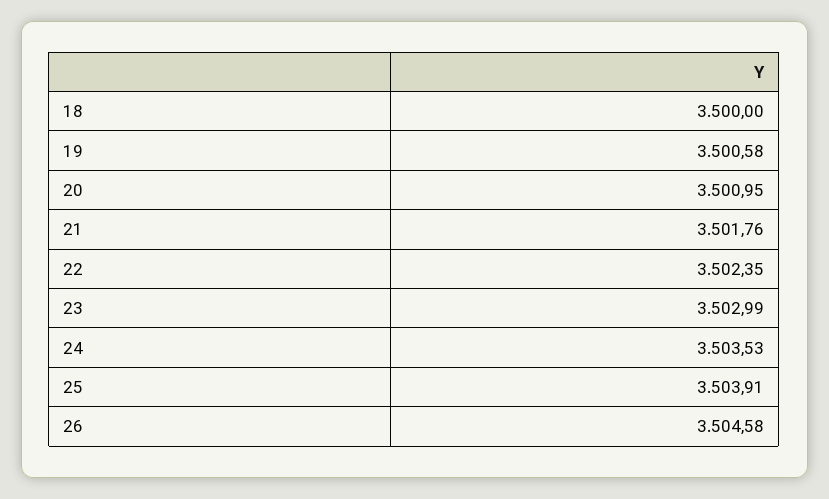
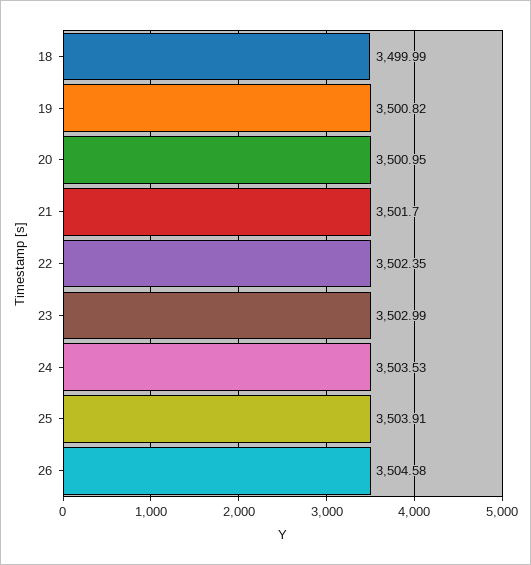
18: 3500 -> 3499.99
19: 3500.58 -> 3500.82
21: 3501.76 -> 3501.7

